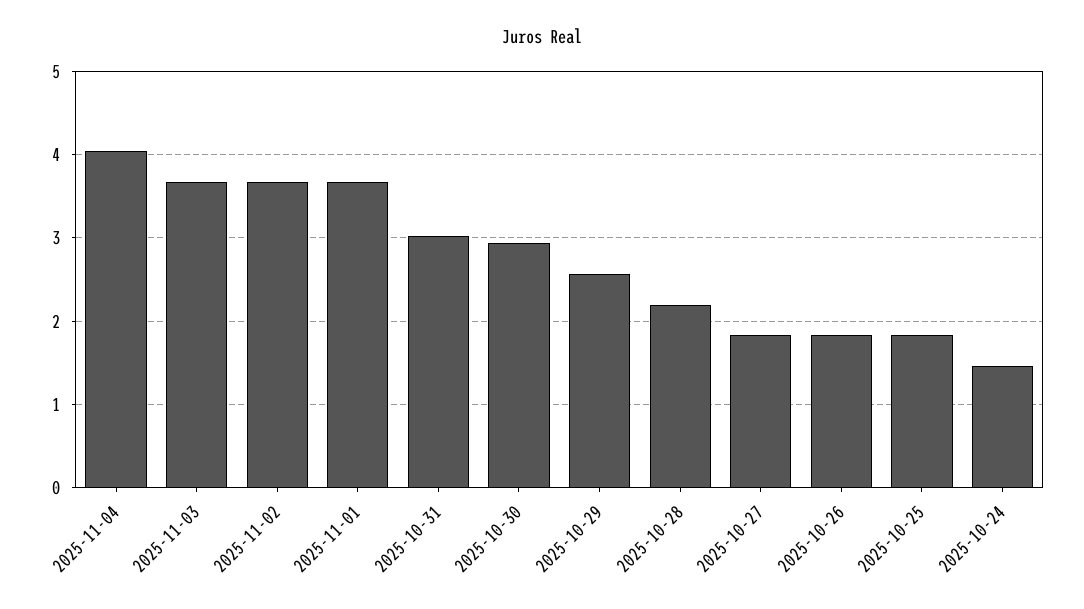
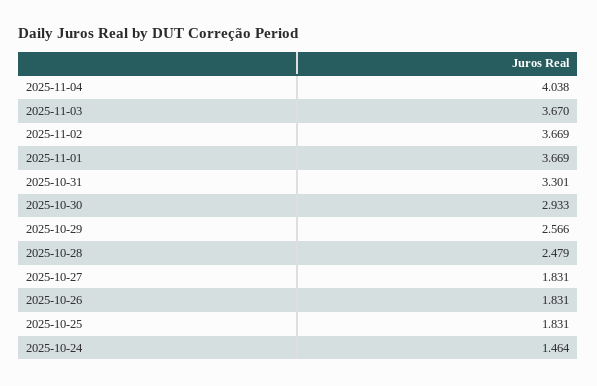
2025-10-31: 3 -> 3.301
2025-10-28: 2.2 -> 2.479

